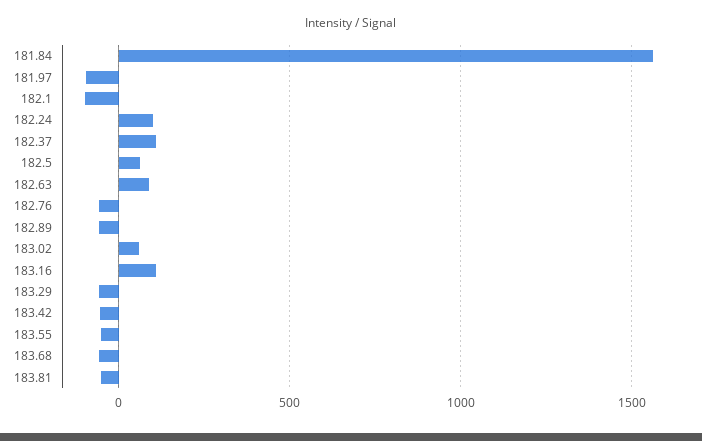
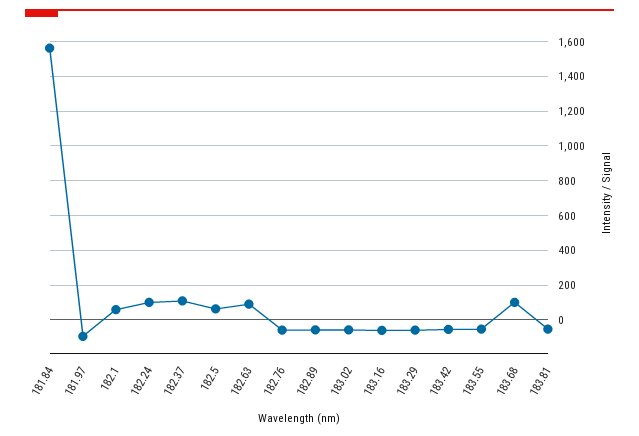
182.1: -100 -> 50
183.02: 50 -> -50
183.16: 100 -> -50
183.68: -50 -> 100

